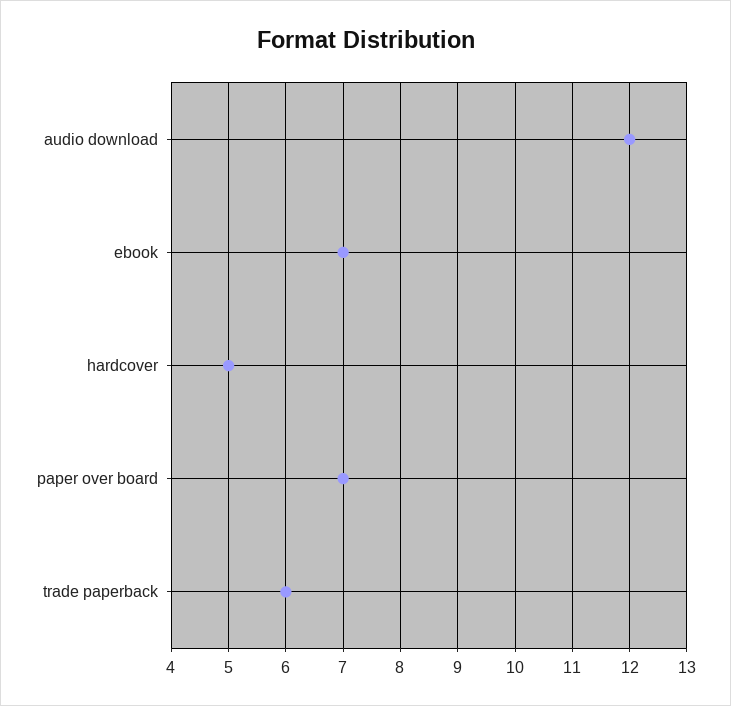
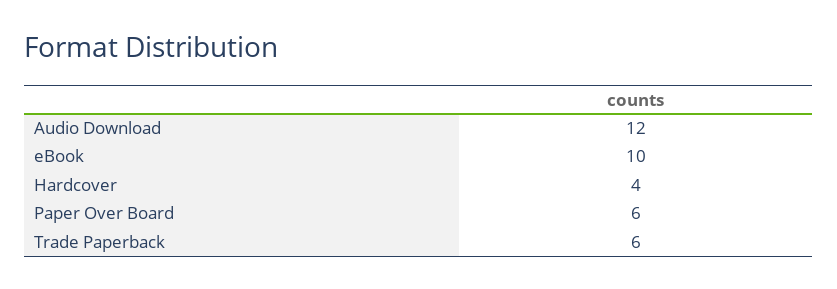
ebook: 7 -> 10
hardcover: 5 -> 4
paper over board: 7 -> 6

